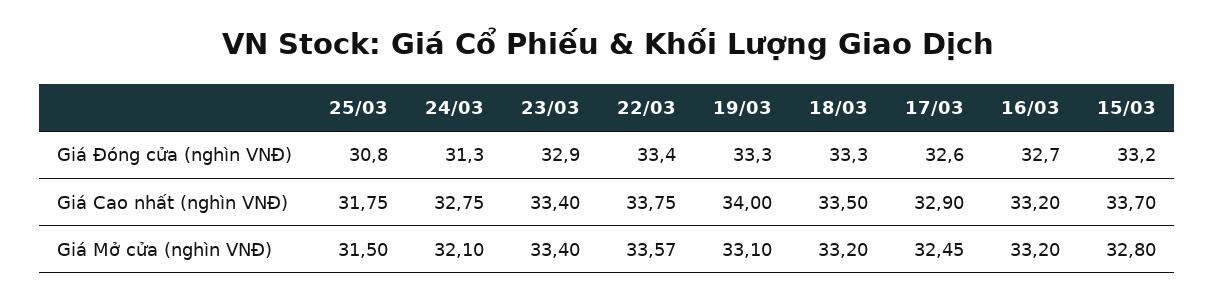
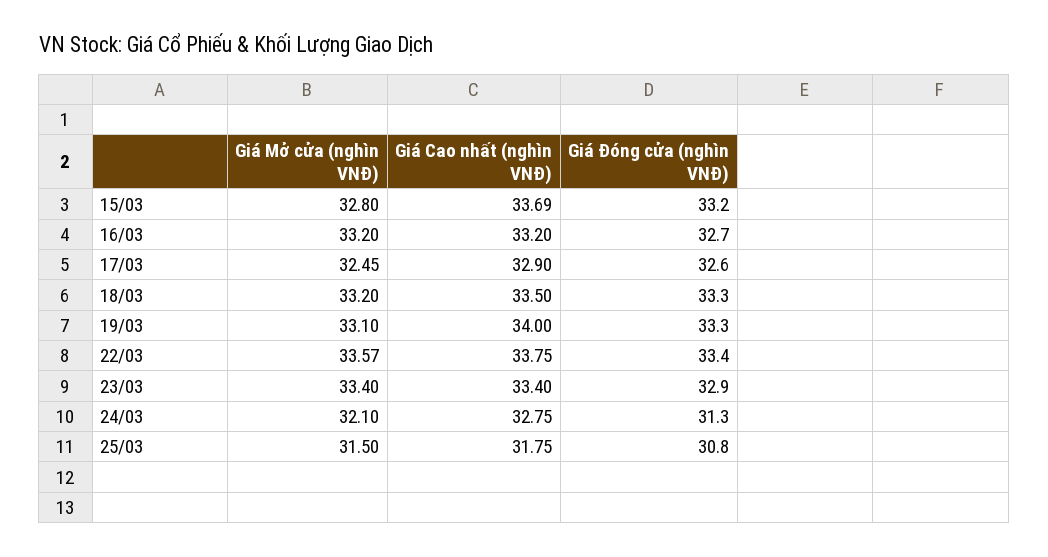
15/03, Giá Cao nhất (nghìn VNĐ): 33.7 -> 33.69

